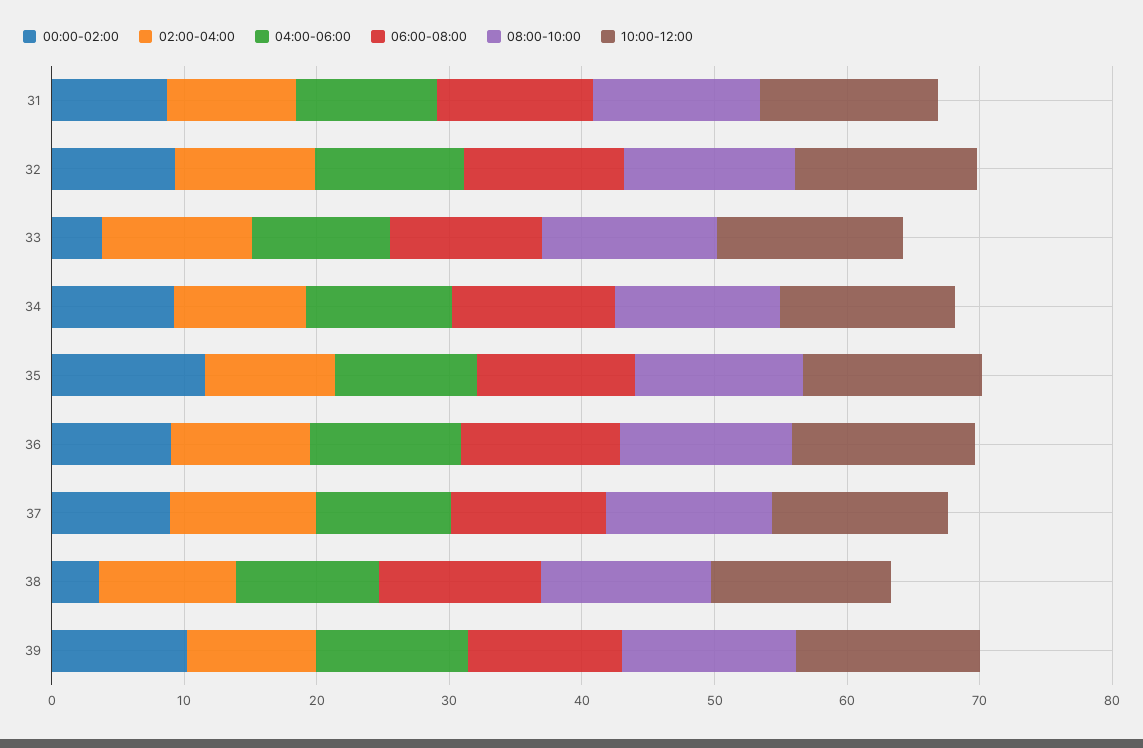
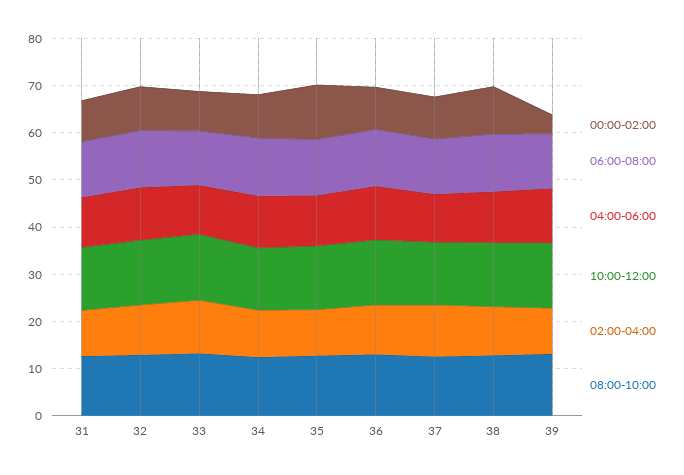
00:00-02:00, 33: 4 -> 8
00:00-02:00, 38: 4 -> 10
00:00-02:00, 39: 10 -> 4

